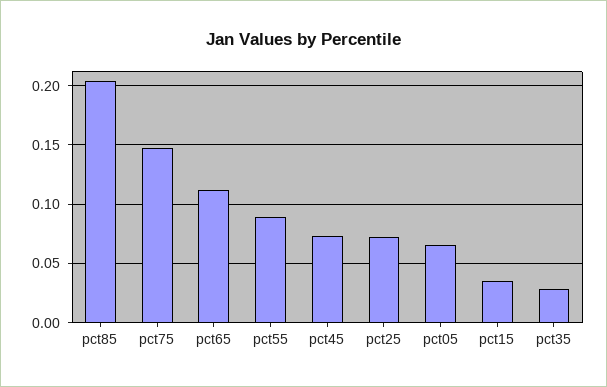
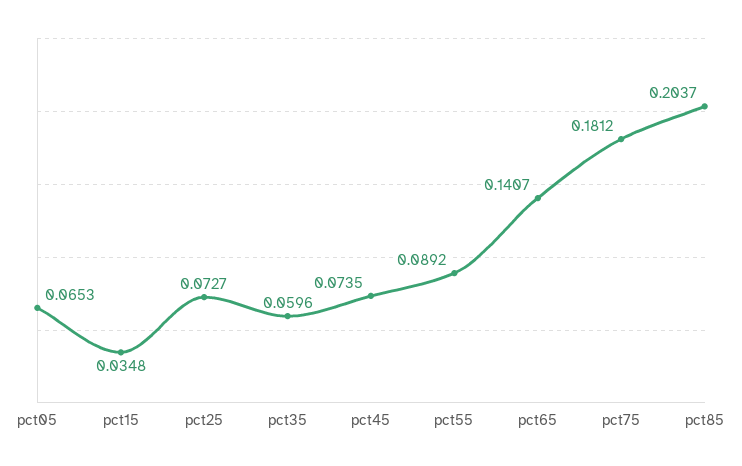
pct75: 0.15 -> 0.1812
pct65: 0.11 -> 0.1407
pct35: 0.03 -> 0.0596

